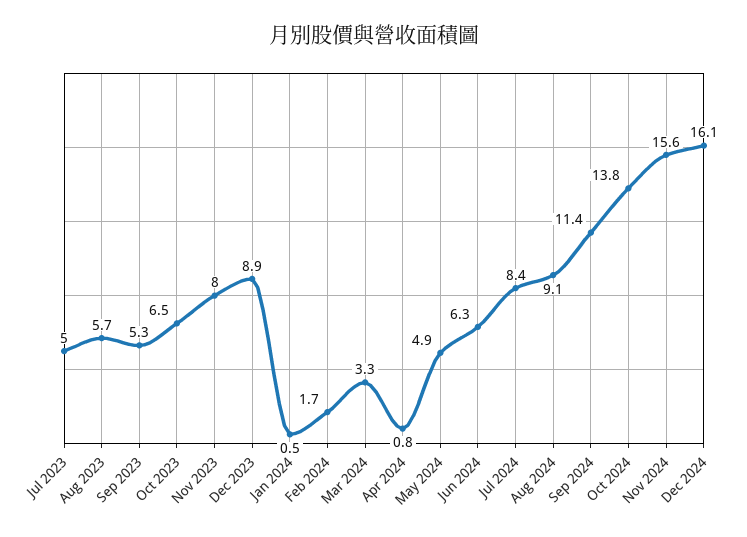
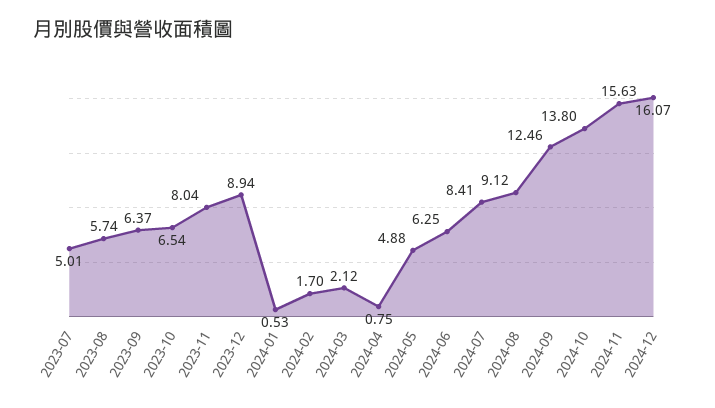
Sep 2023: 5.3 -> 6.37
Mar 2024: 3.3 -> 2.12
Sep 2024: 11.4 -> 12.46

